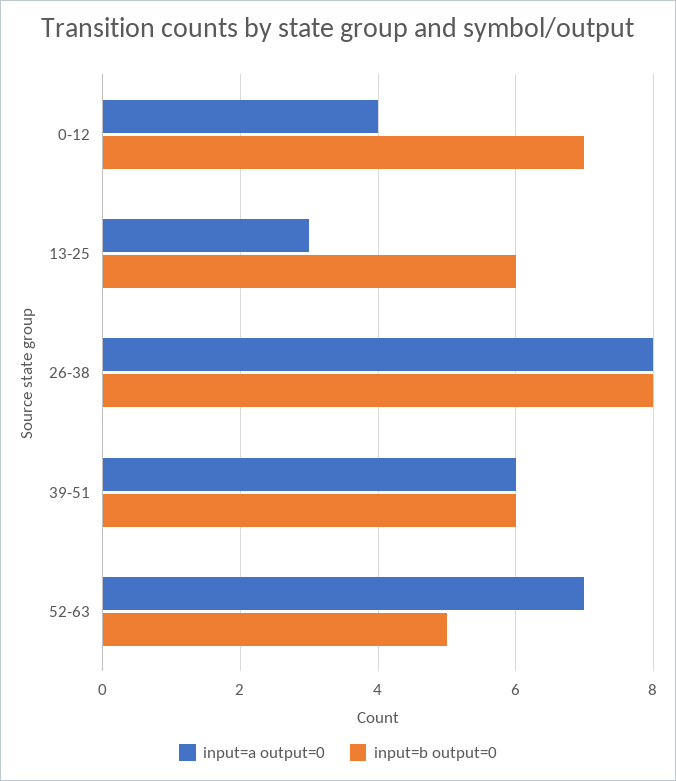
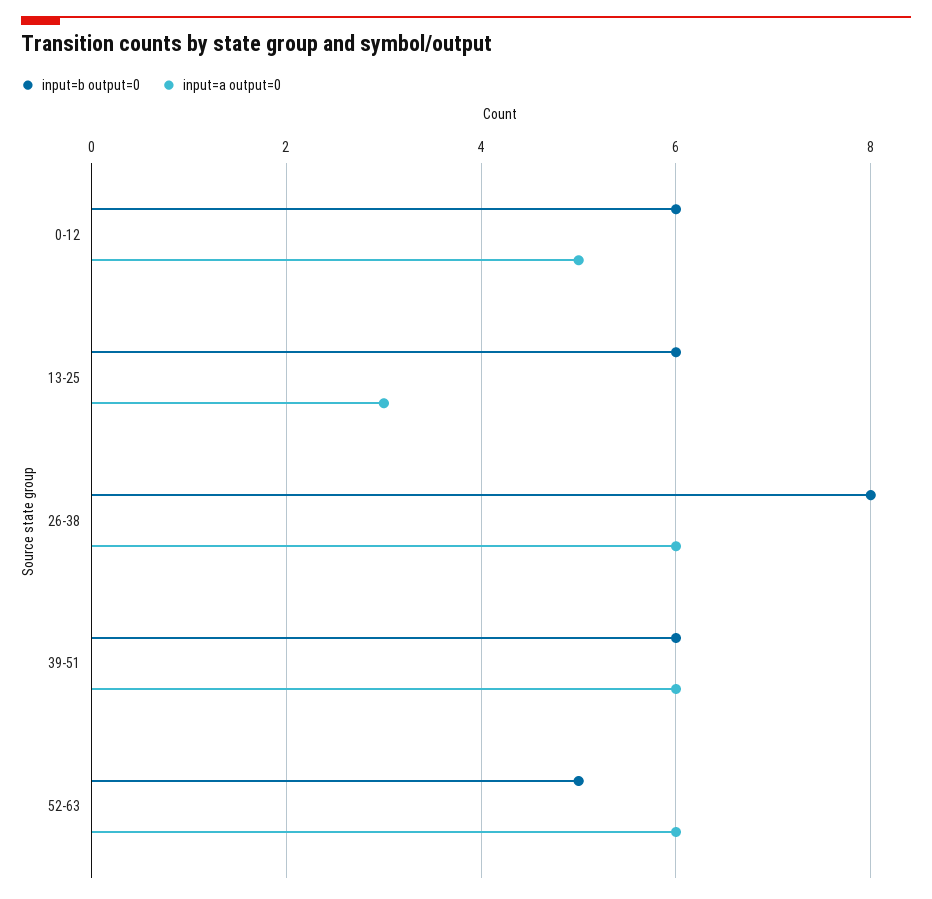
input=a output=0, 0-12: 4 -> 5
input=b output=0, 0-12: 7 -> 6
input=a output=0, 26-38: 8 -> 6
input=a output=0, 52-63: 7 -> 6

